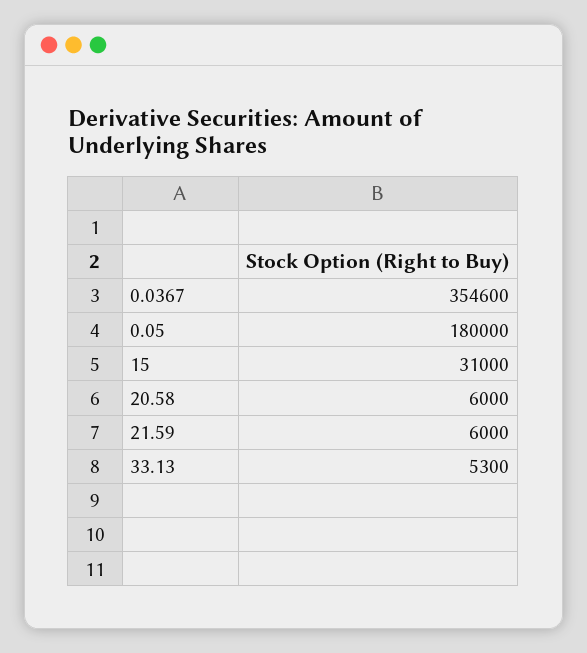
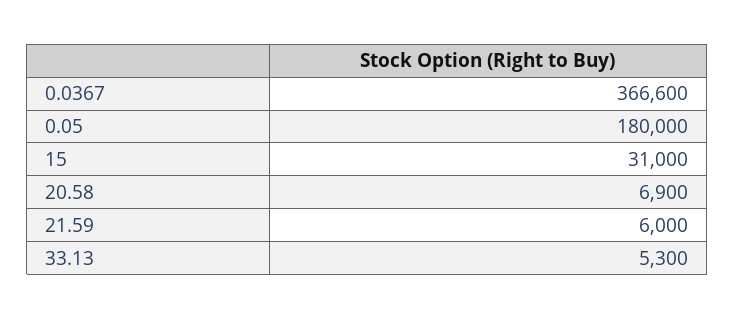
0.0367: 354600 -> 366600
20.58: 6000 -> 6900

